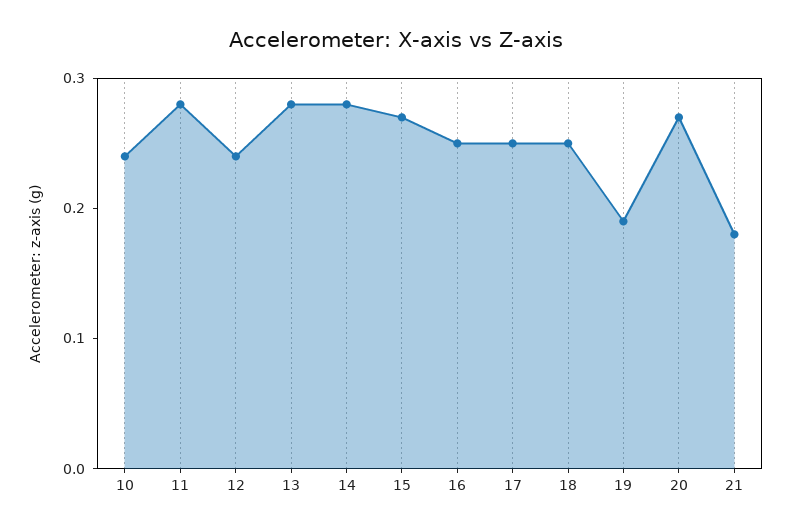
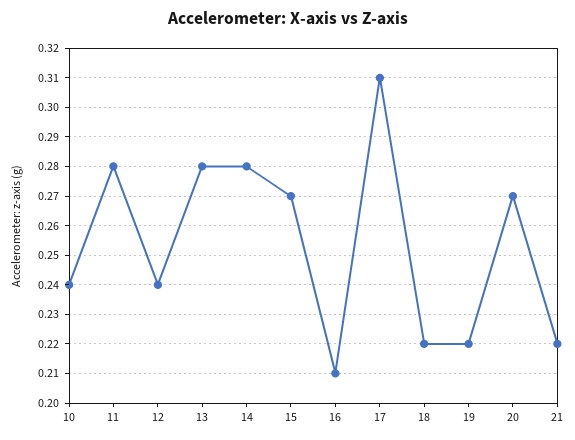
16: 0.25 -> 0.21
17: 0.25 -> 0.31
18: 0.25 -> 0.22
19: 0.19 -> 0.22
21: 0.18 -> 0.22

